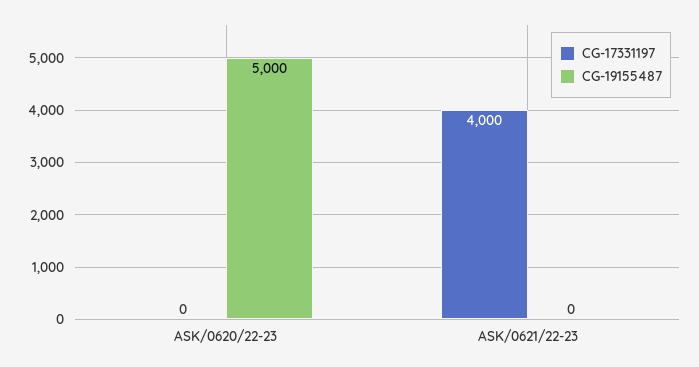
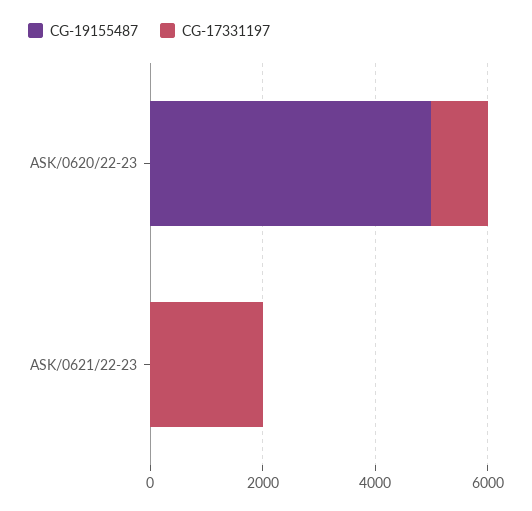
CG-17331197, ASK/0620/22-23: 0 -> 1000
CG-17331197, ASK/0621/22-23: 4000 -> 2000

